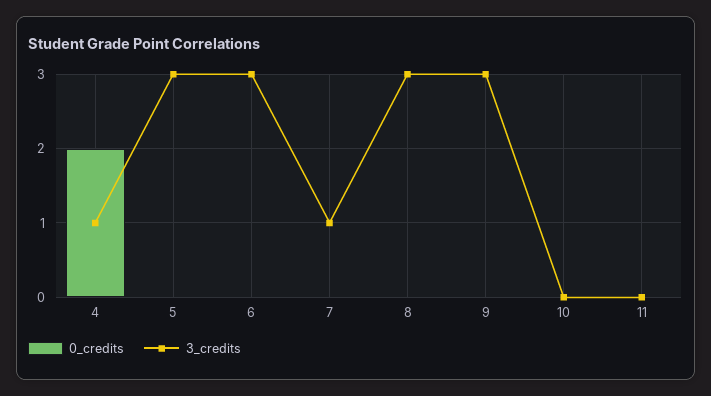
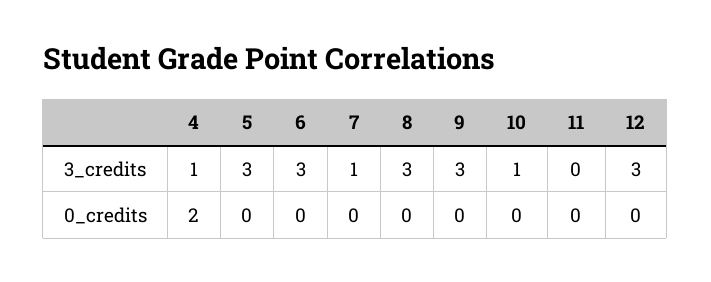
3_credits, 10: 0 -> 1
3_credits, 12: none -> 3
0_credits, 12: none -> 0

